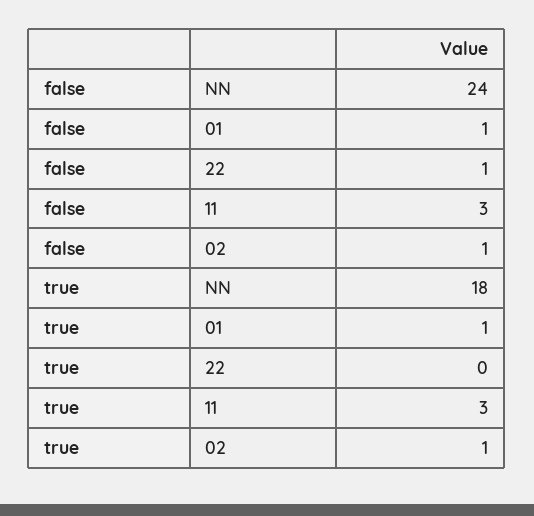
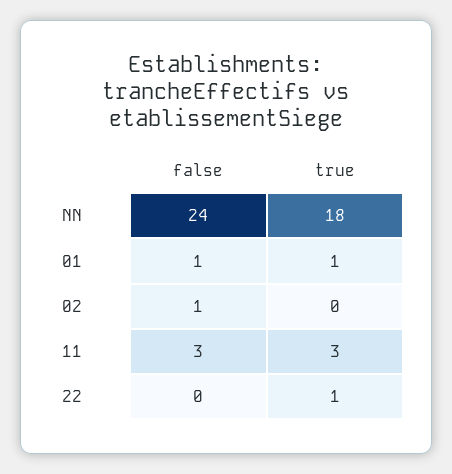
false, 22: 1 -> 0
true, 22: 0 -> 1
true, 02: 1 -> 0

